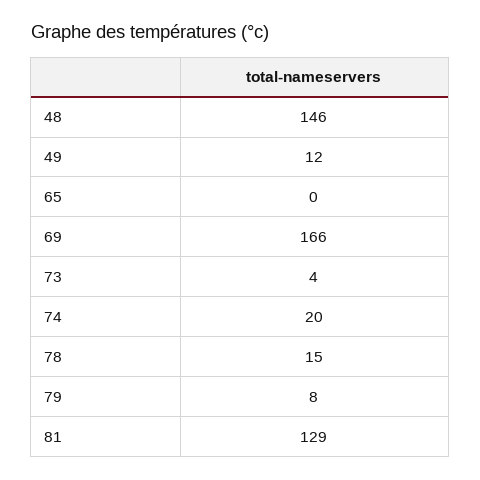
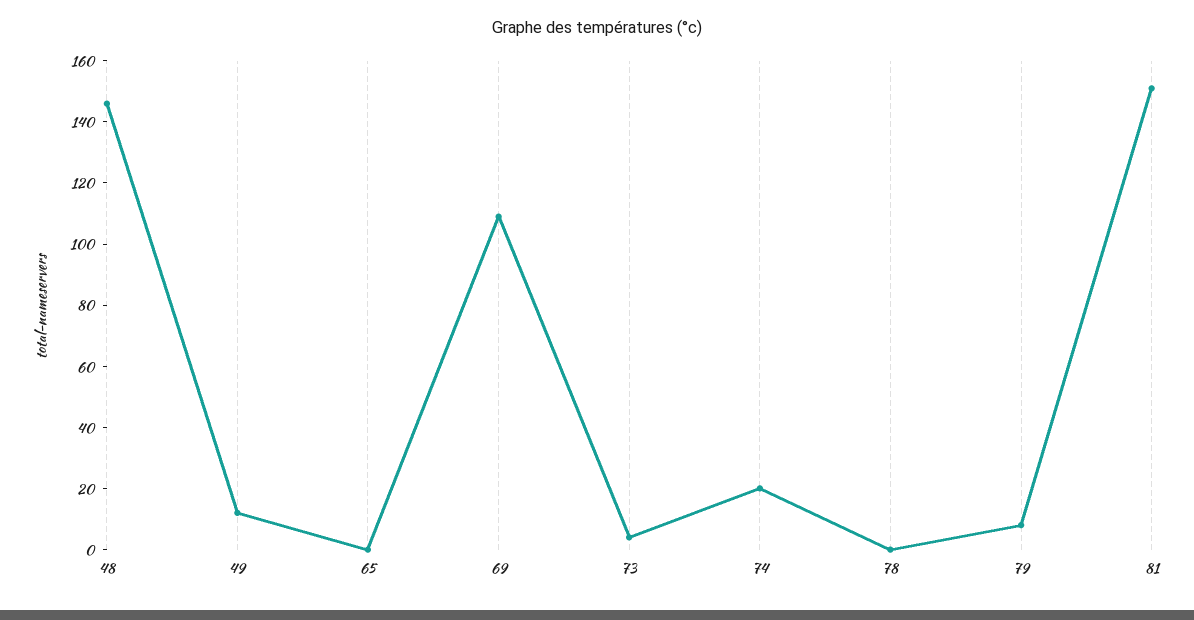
69: 166 -> 110
78: 15 -> 0
81: 129 -> 150

